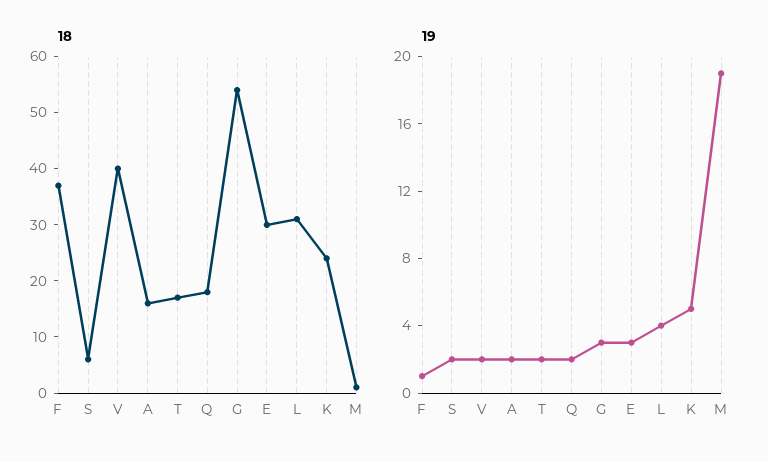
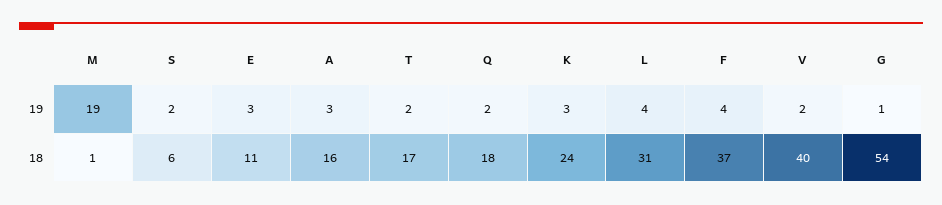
18, E: 30 -> 11
19, F: 1 -> 4
19, A: 2 -> 3
19, G: 3 -> 1
19, K: 5 -> 3

